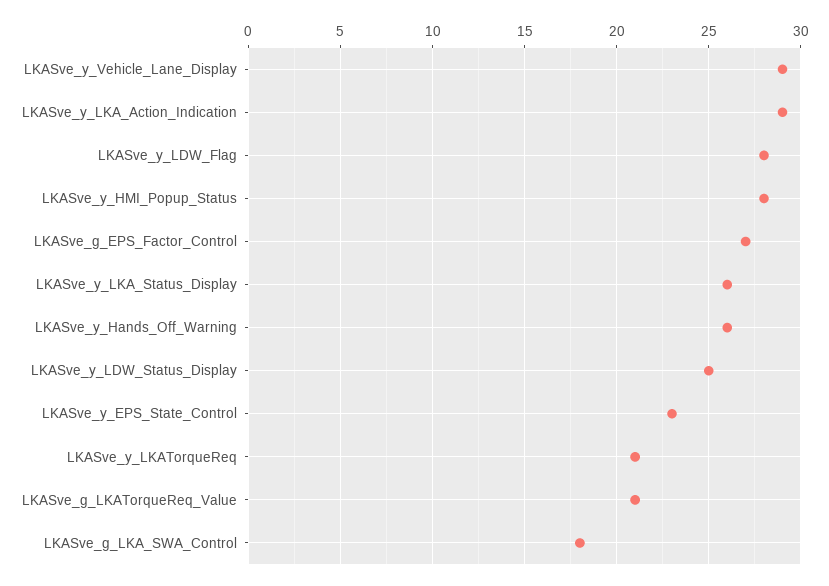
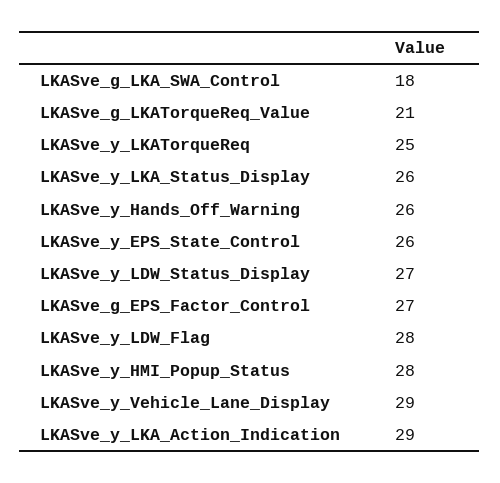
LKASve_y_LDW_Status_Display: 25 -> 27
LKASve_y_EPS_State_Control: 23 -> 26
LKASve_y_LKATorqueReq: 21 -> 25

